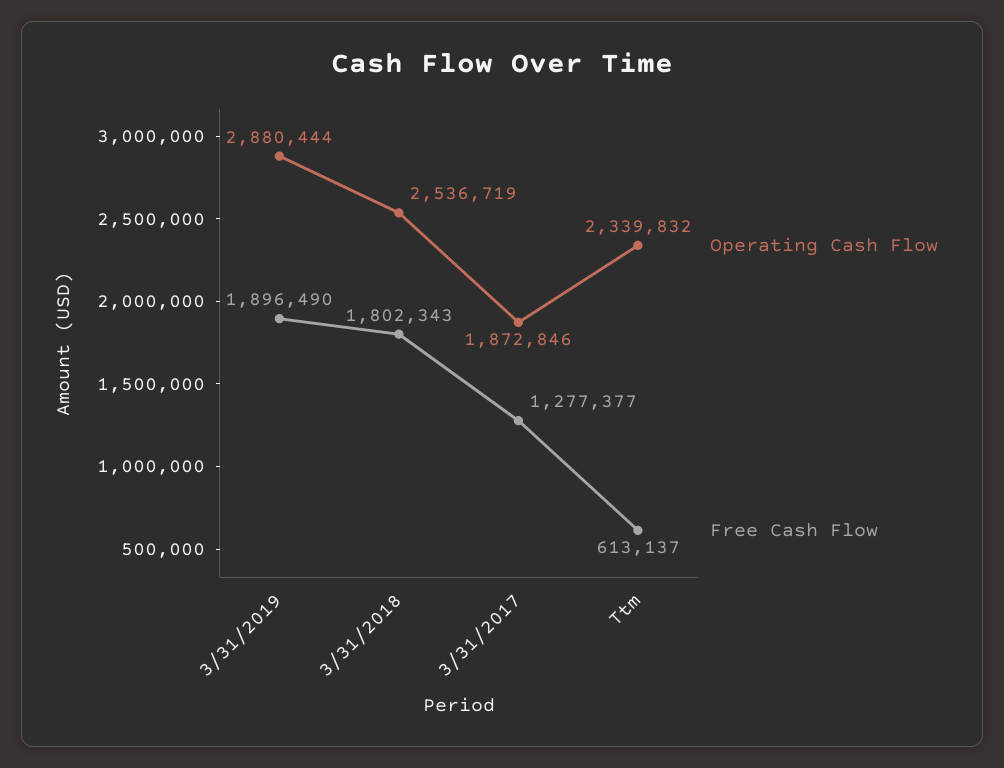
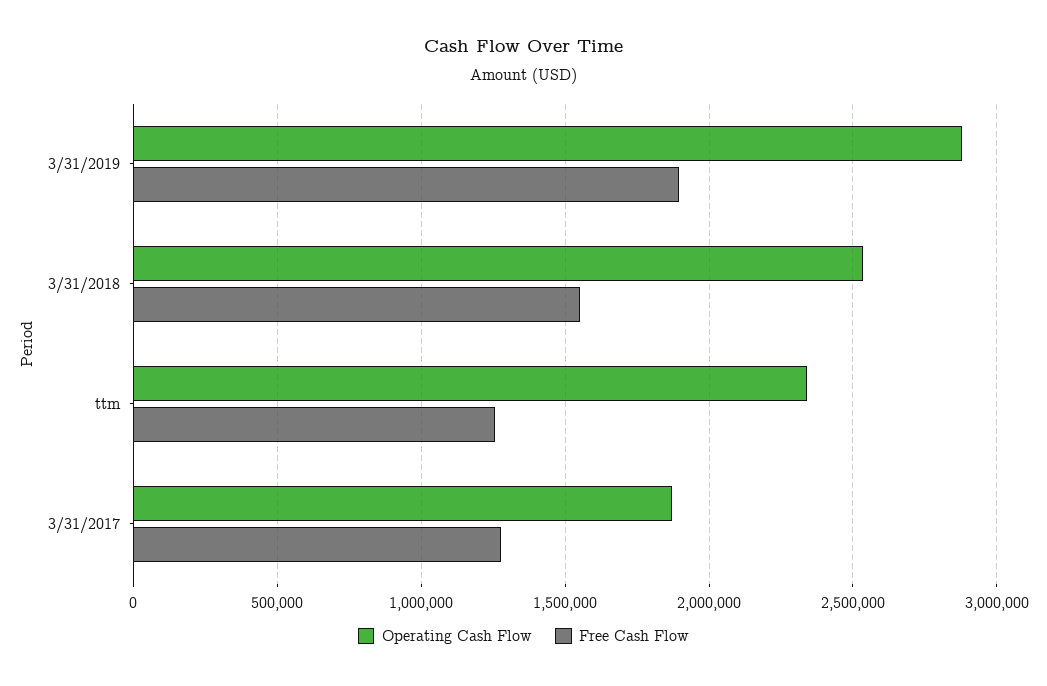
Free Cash Flow, 3/31/2018: 1802343 -> 1550000
Free Cash Flow, Ttm: 613137 -> 1250000

